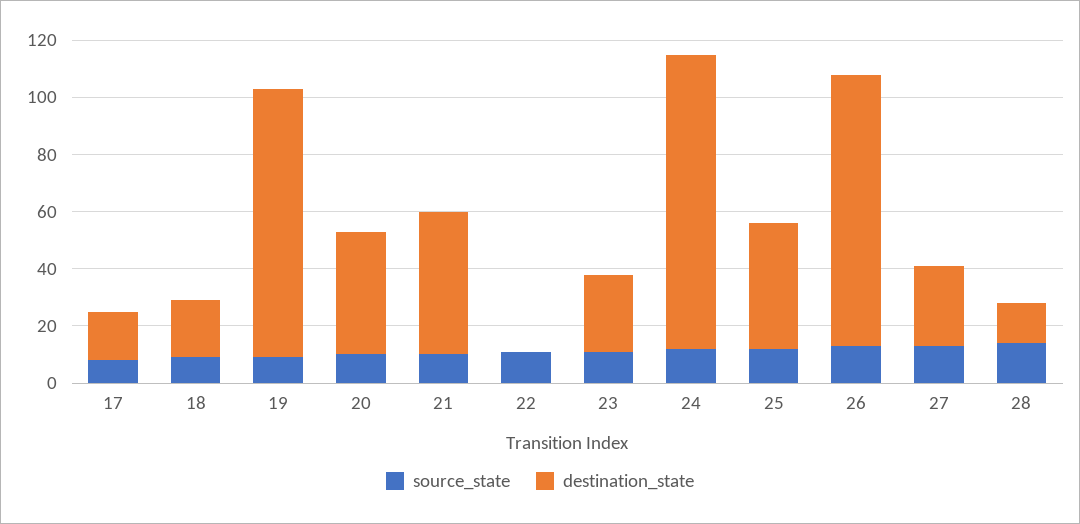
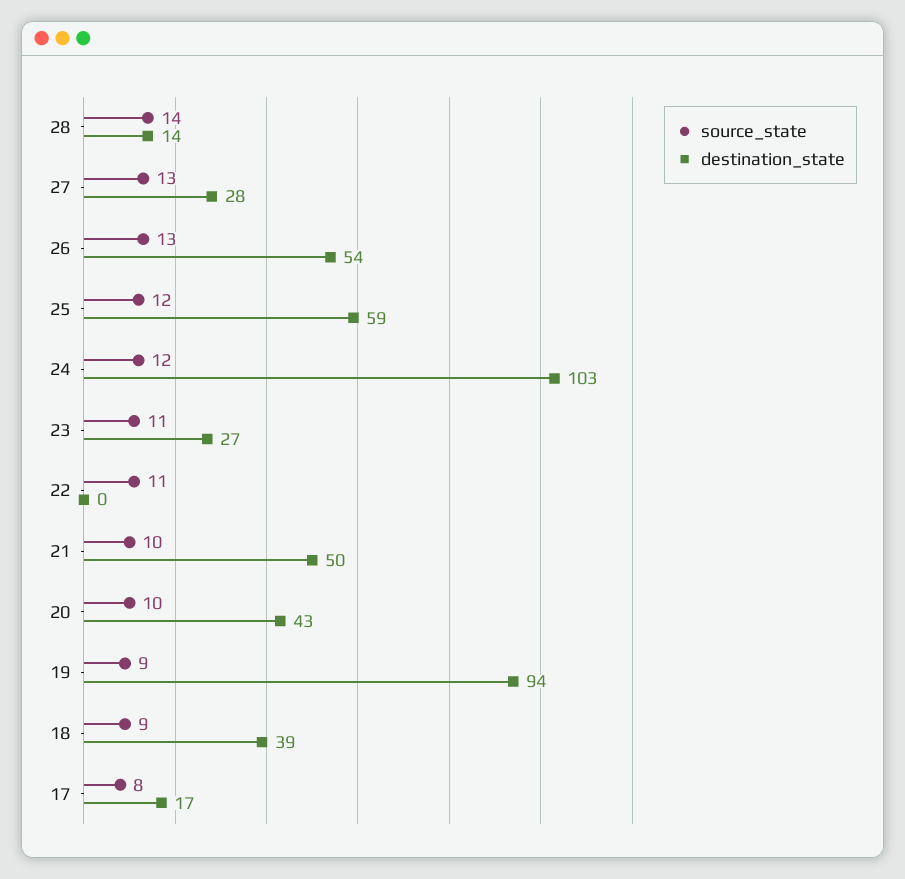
destination_state, 18: 20 -> 39
destination_state, 25: 45 -> 59
destination_state, 26: 95 -> 54

